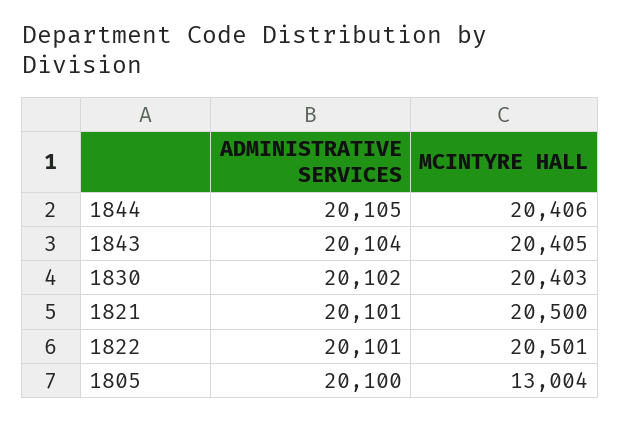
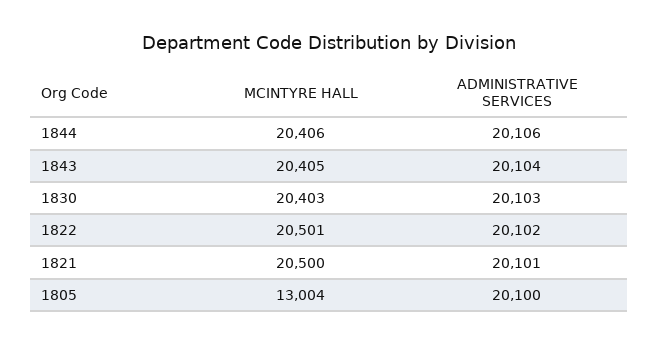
ADMINISTRATIVE SERVICES, 1844: 20105 -> 20106
ADMINISTRATIVE SERVICES, 1830: 20102 -> 20103
ADMINISTRATIVE SERVICES, 1822: 20101 -> 20102

